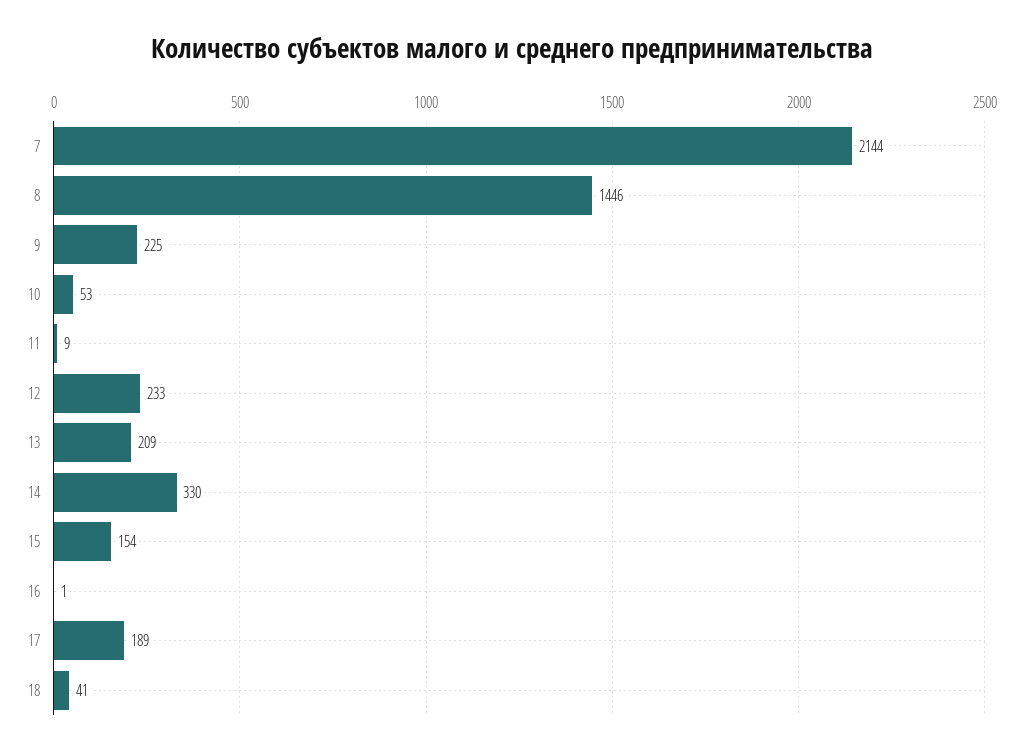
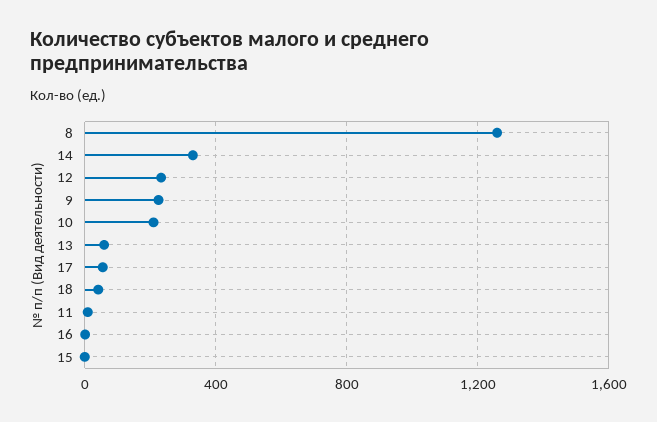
7: 2144 -> none
8: 1446 -> 1250
10: 53 -> 200
13: 209 -> 50
15: 154 -> 0
17: 189 -> 50

